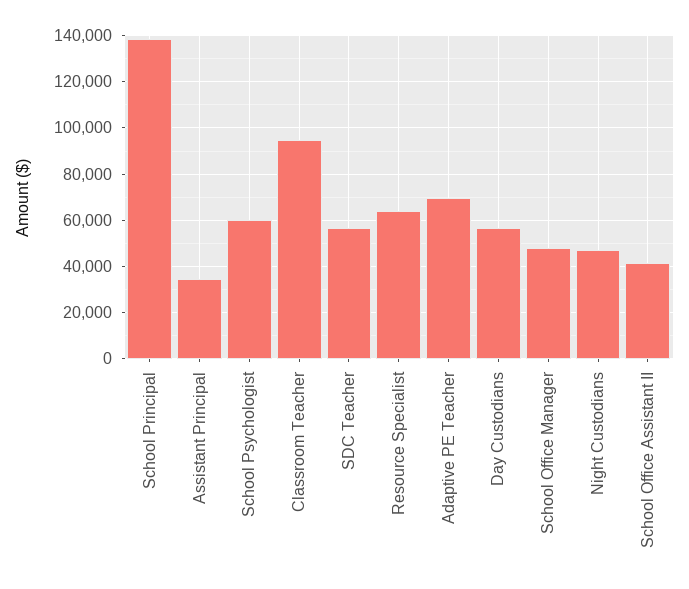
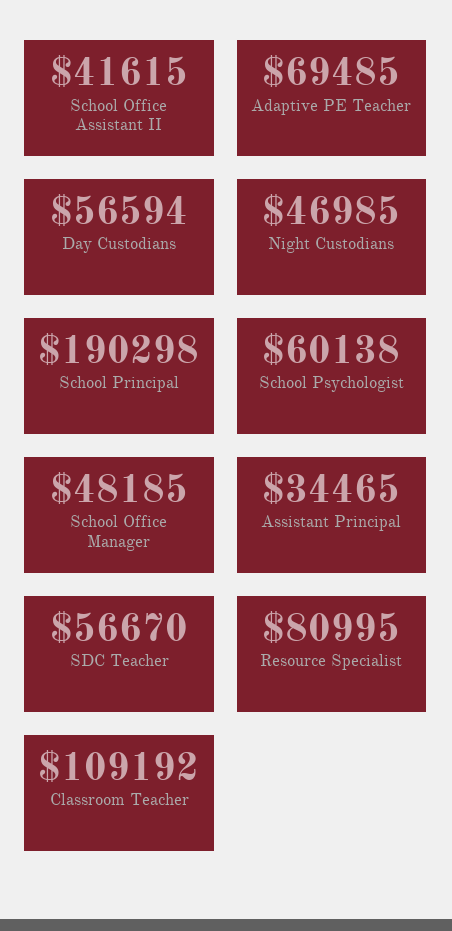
School Principal: 140000 -> 190298
Classroom Teacher: 95000 -> 109192
Resource Specialist: 65000 -> 80995

